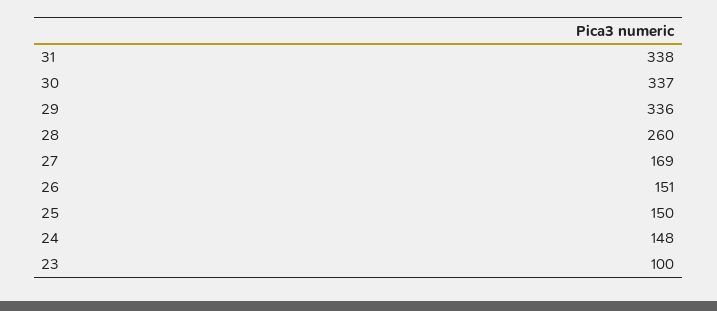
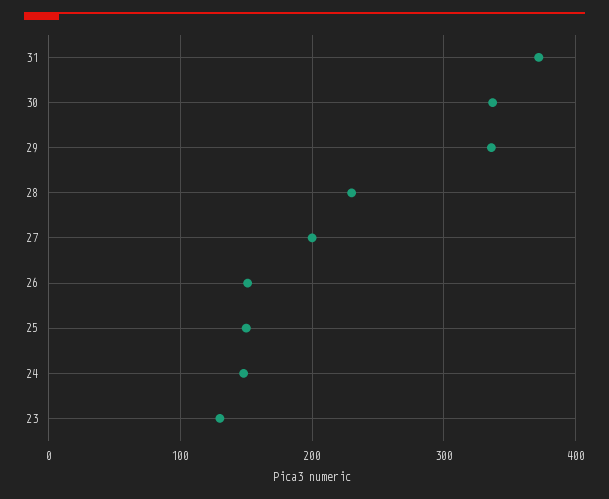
31: 338 -> 370
28: 260 -> 230
27: 169 -> 200
23: 100 -> 130

